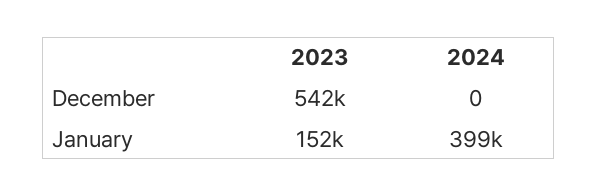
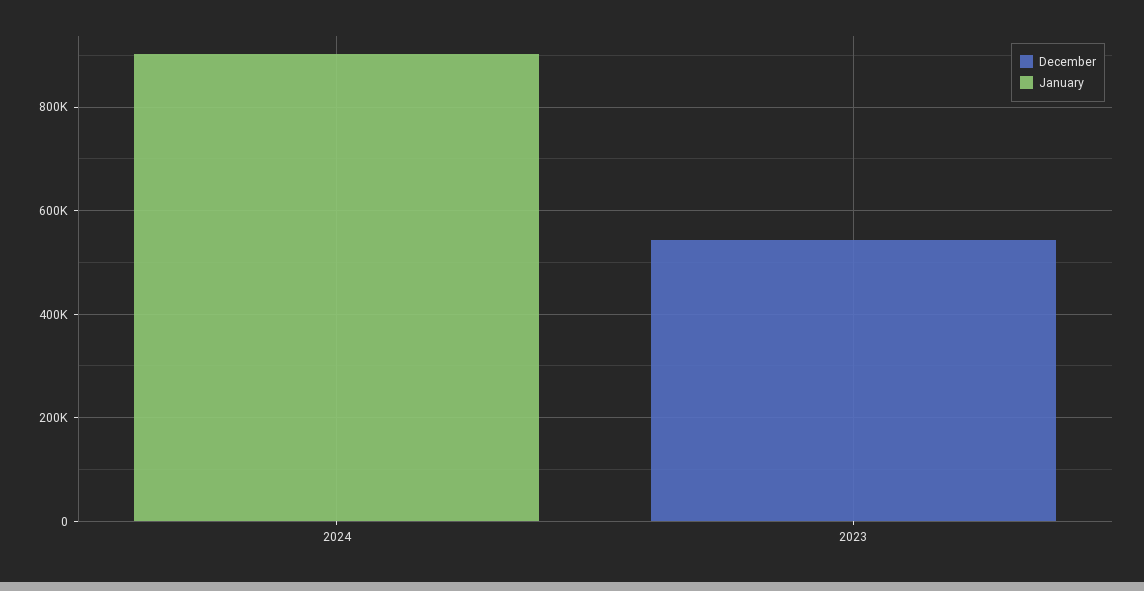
January, 2023: 152000 -> 0
January, 2024: 399000 -> 900000

